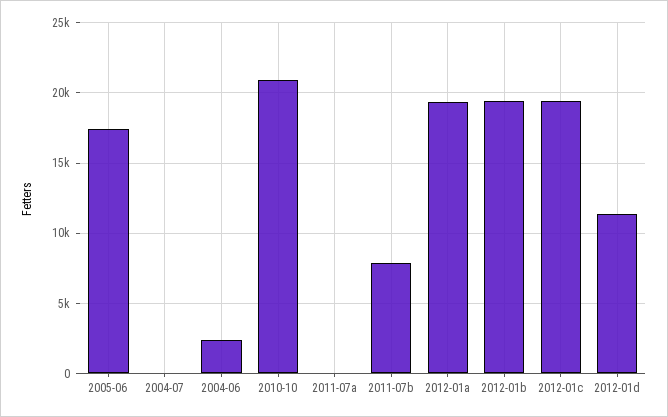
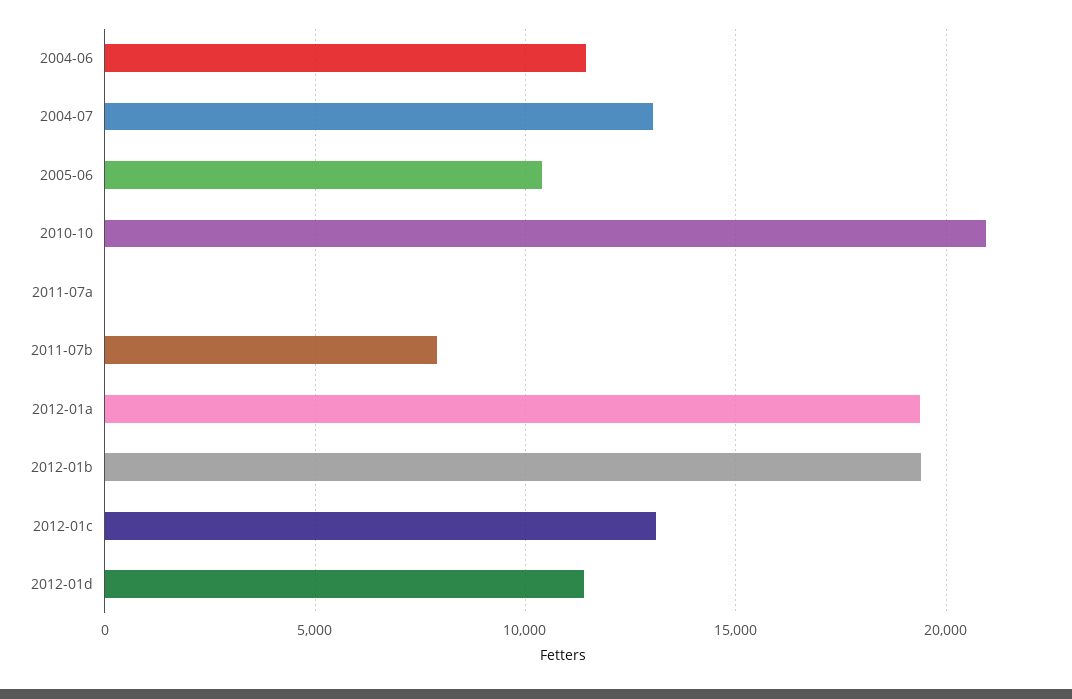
2005-06: 17500 -> 10500
2004-07: 0 -> 13000
2004-06: 2500 -> 11500
2012-01c: 19500 -> 13000

